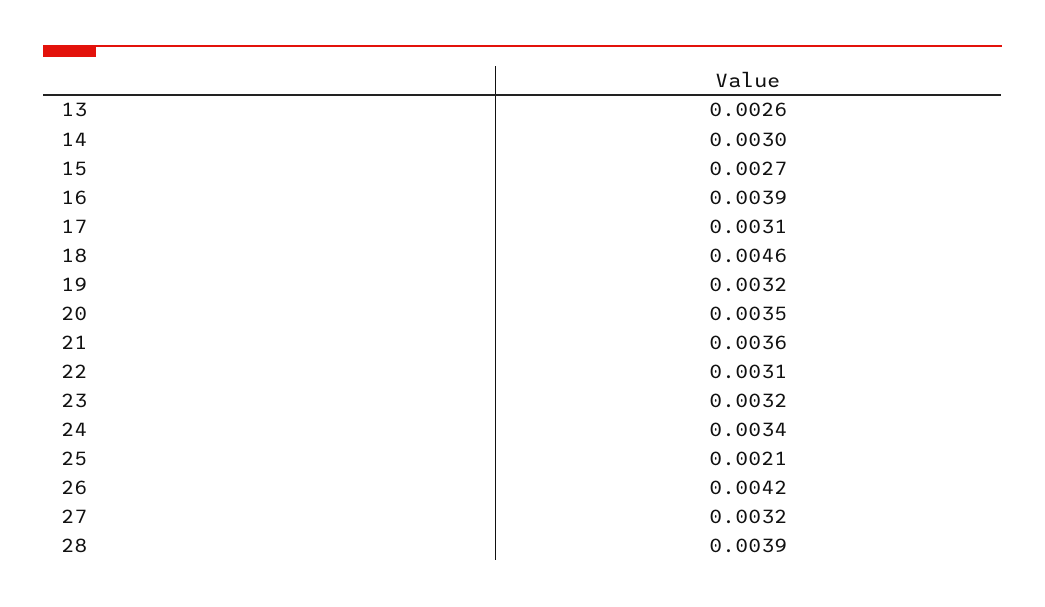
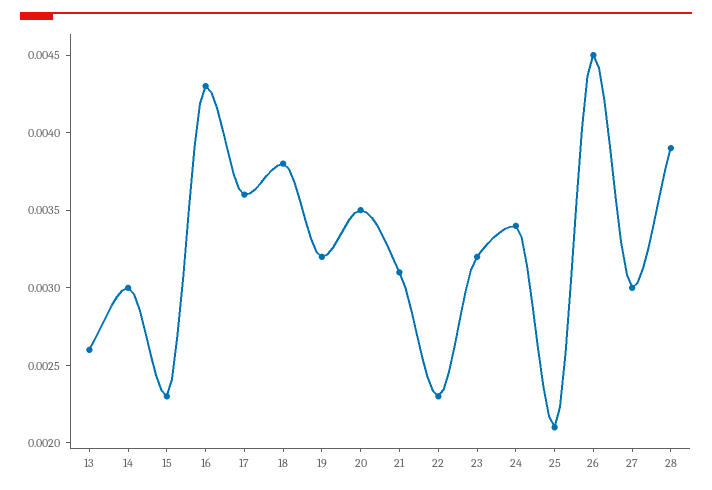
15: 0.0027 -> 0.0023
16: 0.0039 -> 0.0043
17: 0.0031 -> 0.0036
18: 0.0046 -> 0.0038
21: 0.0036 -> 0.0031
22: 0.0031 -> 0.0023
26: 0.0042 -> 0.0045
27: 0.0032 -> 0.003

